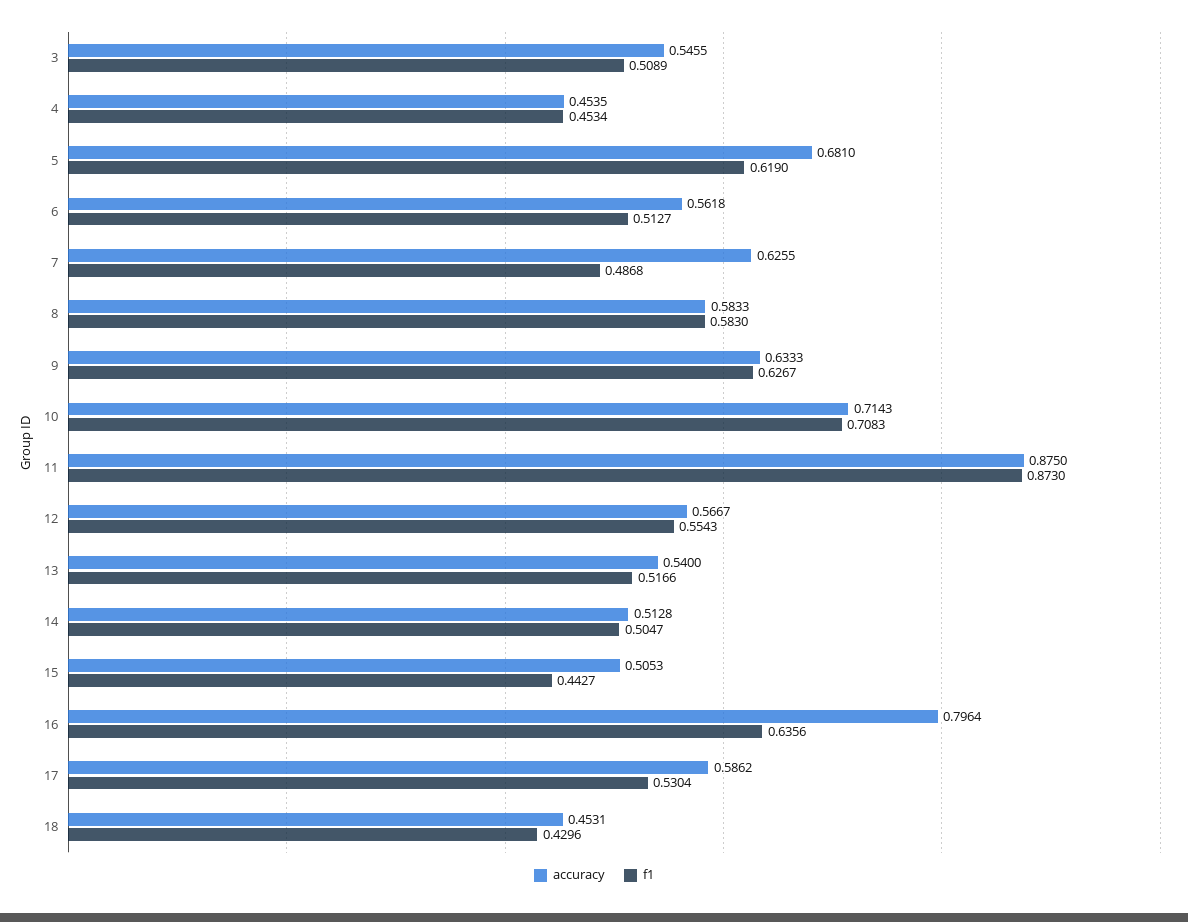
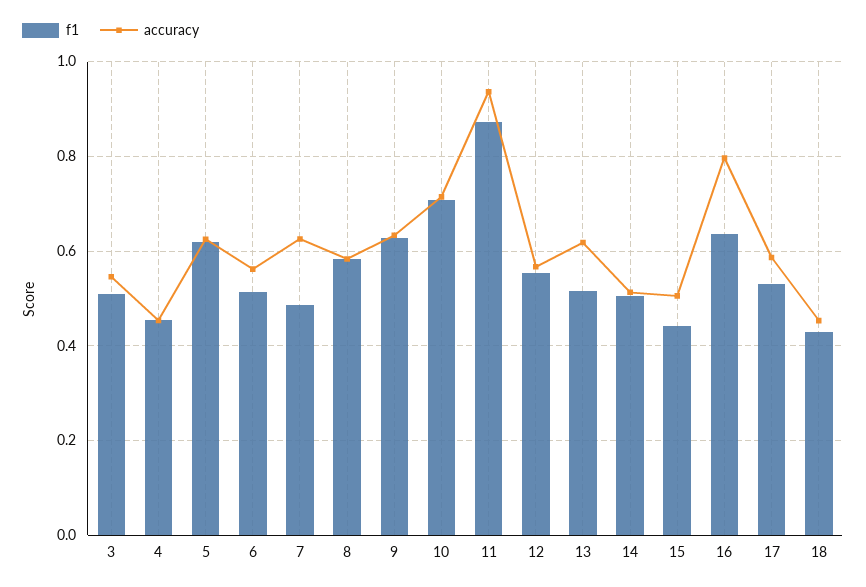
accuracy, 5: 0.681 -> 0.62
accuracy, 11: 0.875 -> 0.94
accuracy, 13: 0.54 -> 0.62

